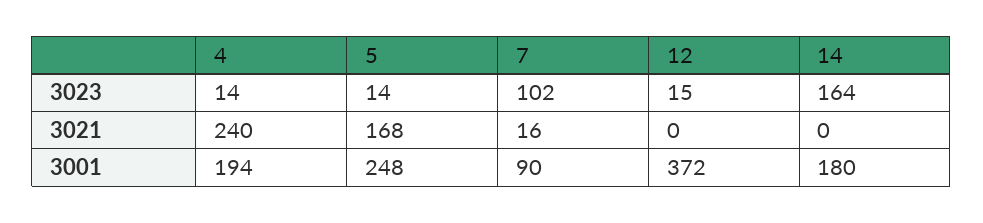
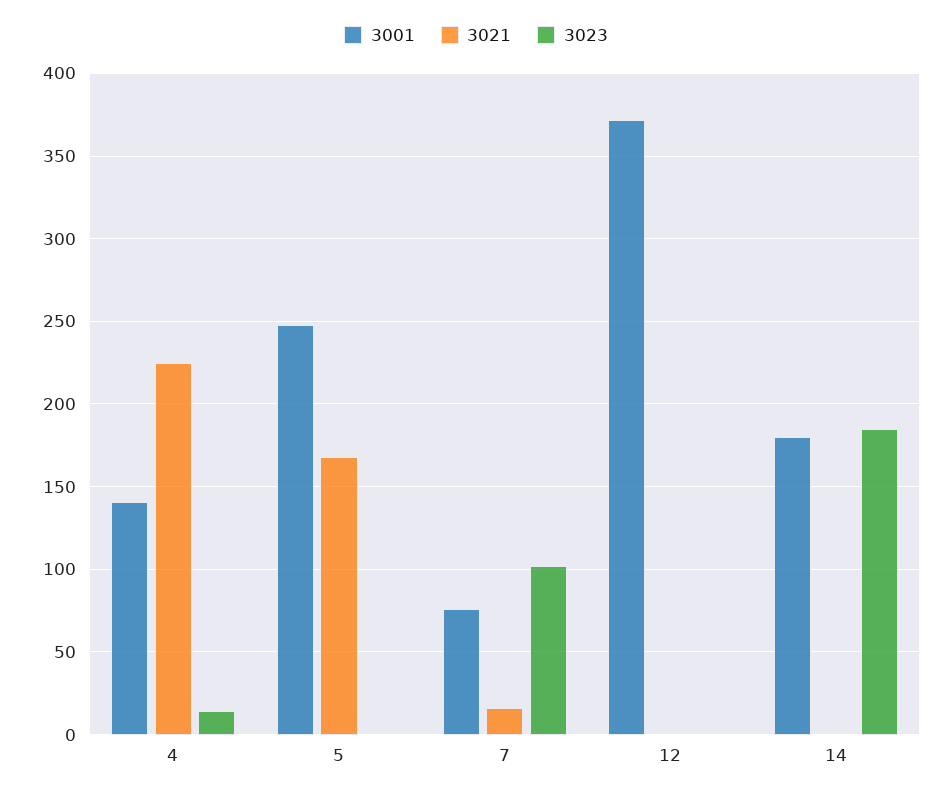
3023, 5: 14 -> 0
3023, 12: 15 -> 0
3023, 14: 164 -> 185
3021, 4: 240 -> 225
3001, 4: 194 -> 140
3001, 7: 90 -> 75

